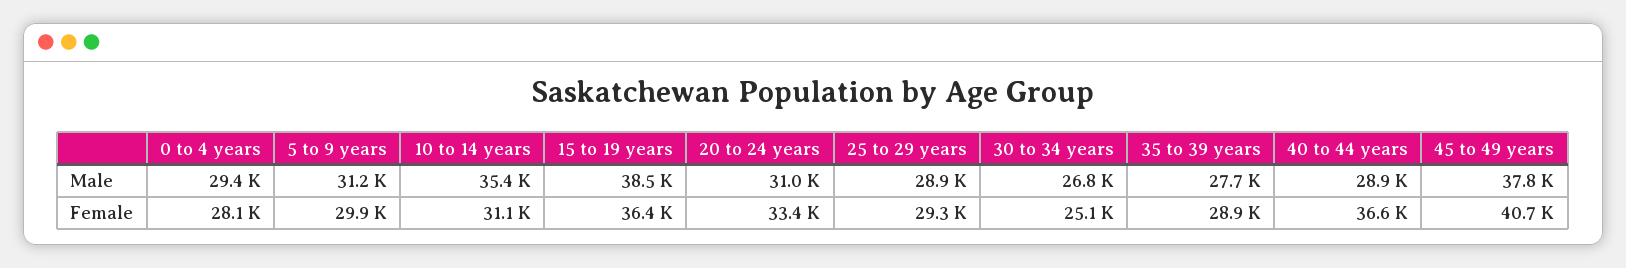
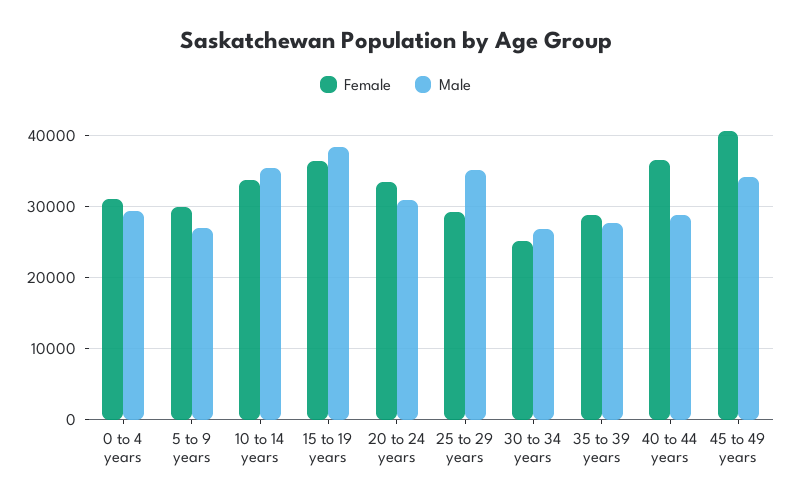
Male, 5 to 9 years: 31200 -> 27000
Male, 25 to 29 years: 28900 -> 35000
Male, 45 to 49 years: 37800 -> 34000
Female, 0 to 4 years: 28100 -> 31000
Female, 10 to 14 years: 31100 -> 34000

